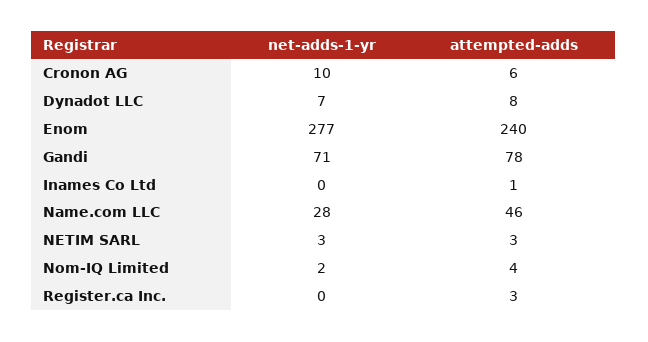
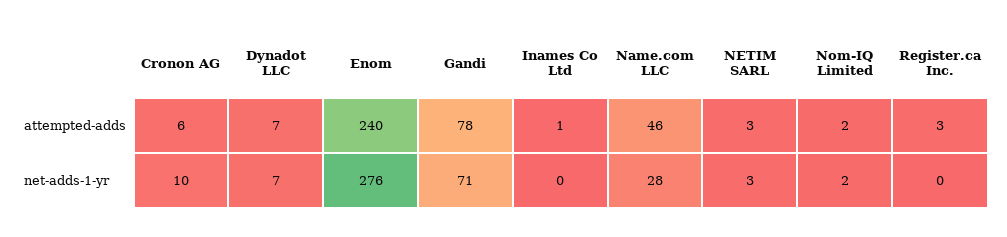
attempted-adds, Dynadot LLC: 8 -> 7
net-adds-1-yr, Enom: 277 -> 276
attempted-adds, Nom-IQ Limited: 4 -> 2

